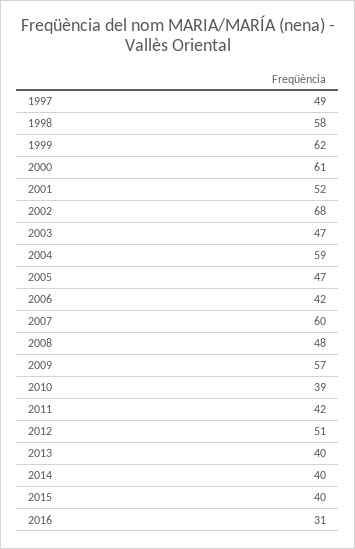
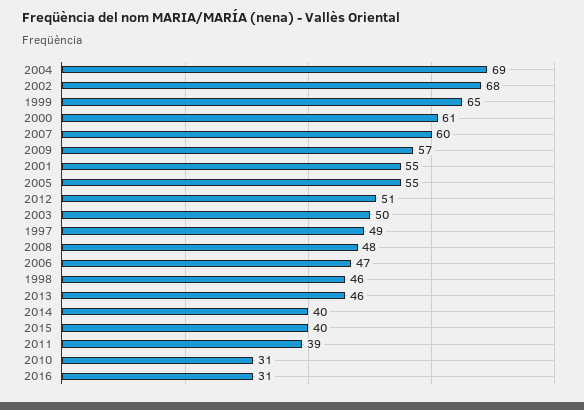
1998: 58 -> 46
1999: 62 -> 65
2001: 52 -> 55
2003: 47 -> 50
2004: 59 -> 69
2005: 47 -> 55
2006: 42 -> 47
2010: 39 -> 31
2011: 42 -> 39
2013: 40 -> 46

